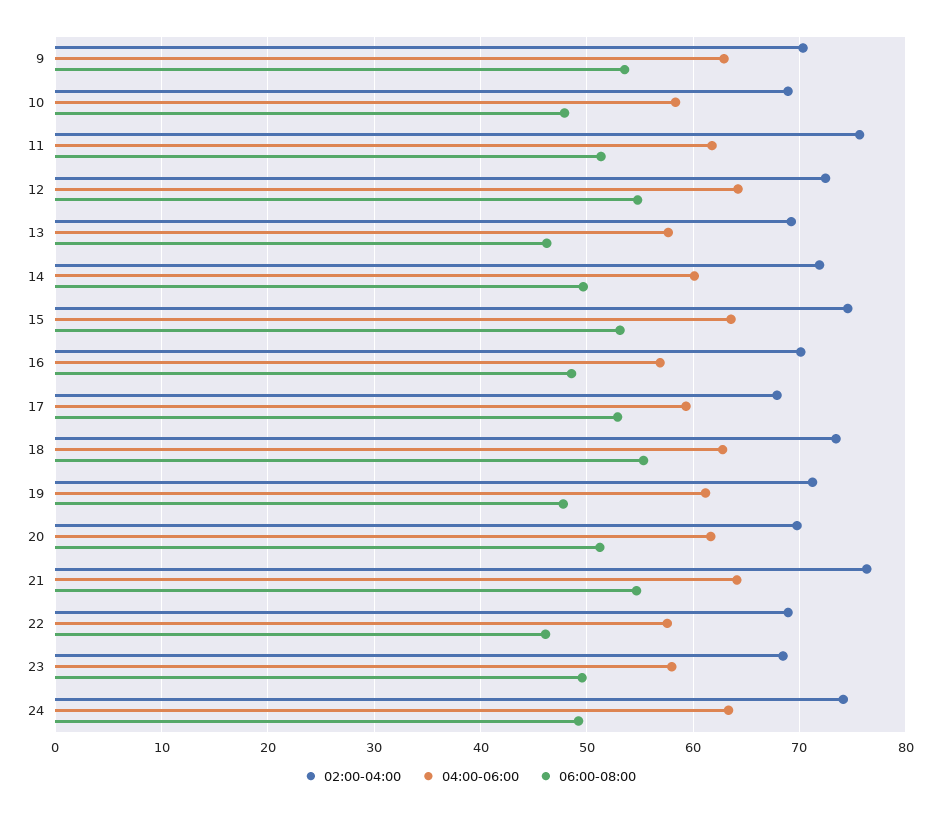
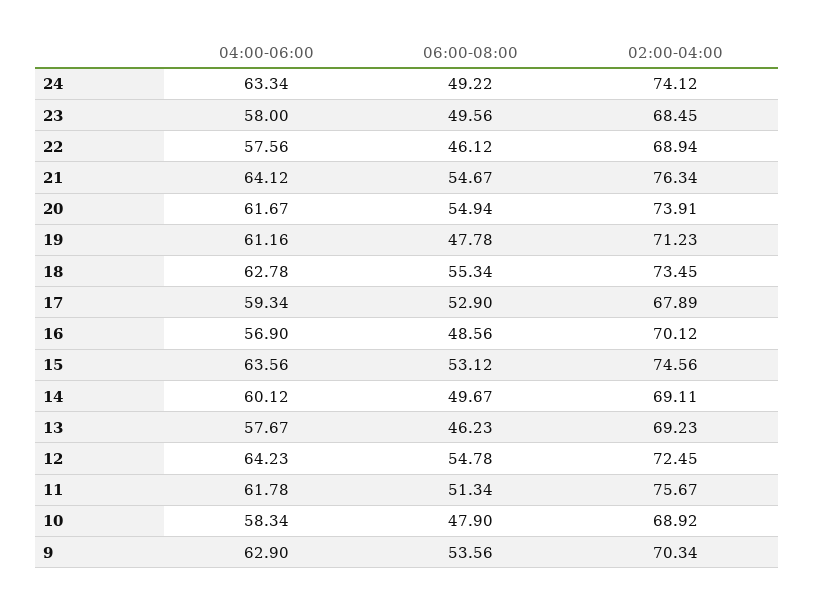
02:00-04:00, 14: 72 -> 69.11
02:00-04:00, 20: 70 -> 73.91
06:00-08:00, 20: 51 -> 54.94

